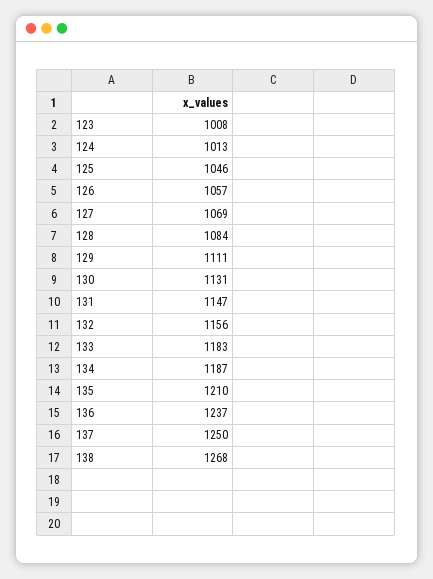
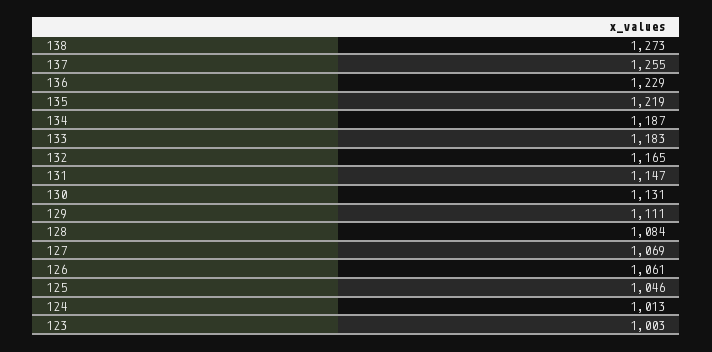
123: 1008 -> 1003
126: 1057 -> 1061
132: 1156 -> 1165
135: 1210 -> 1219
136: 1237 -> 1229
137: 1250 -> 1255
138: 1268 -> 1273

